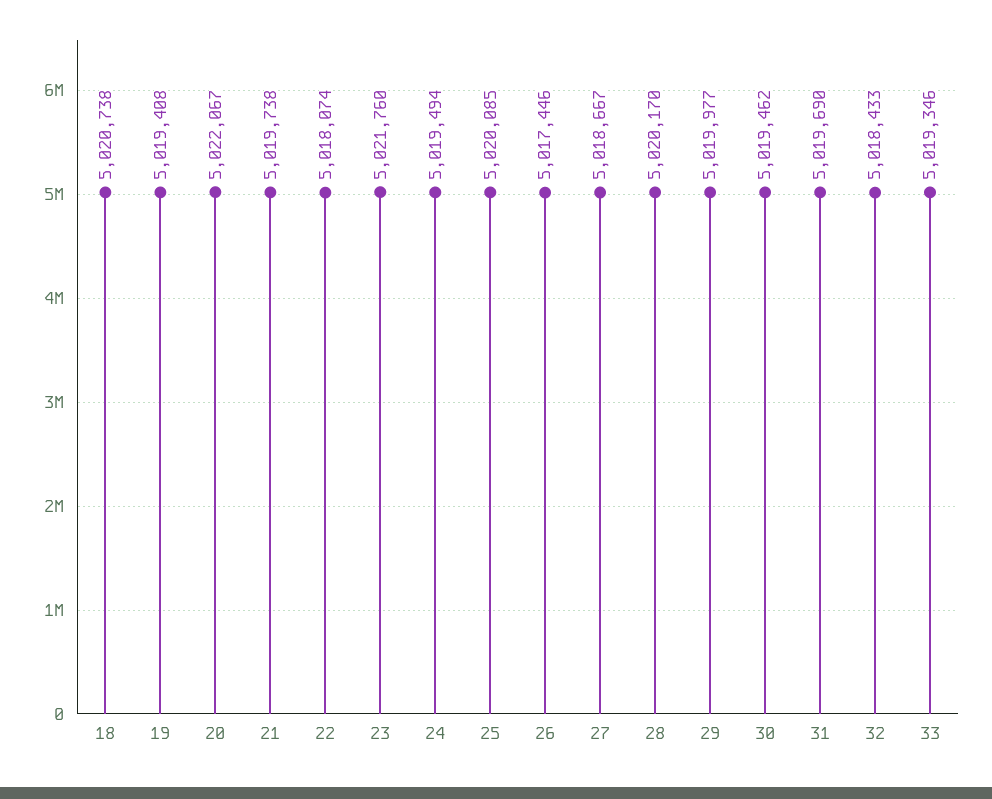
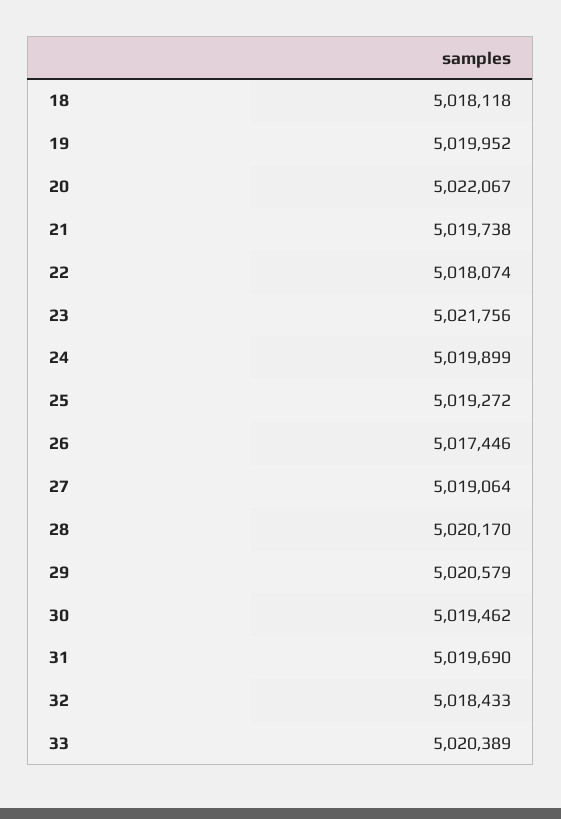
18: 5020738 -> 5018118
19: 5019408 -> 5019952
23: 5021760 -> 5021756
24: 5019494 -> 5019899
25: 5020085 -> 5019272
27: 5018667 -> 5019064
29: 5019977 -> 5020579
33: 5019346 -> 5020389

